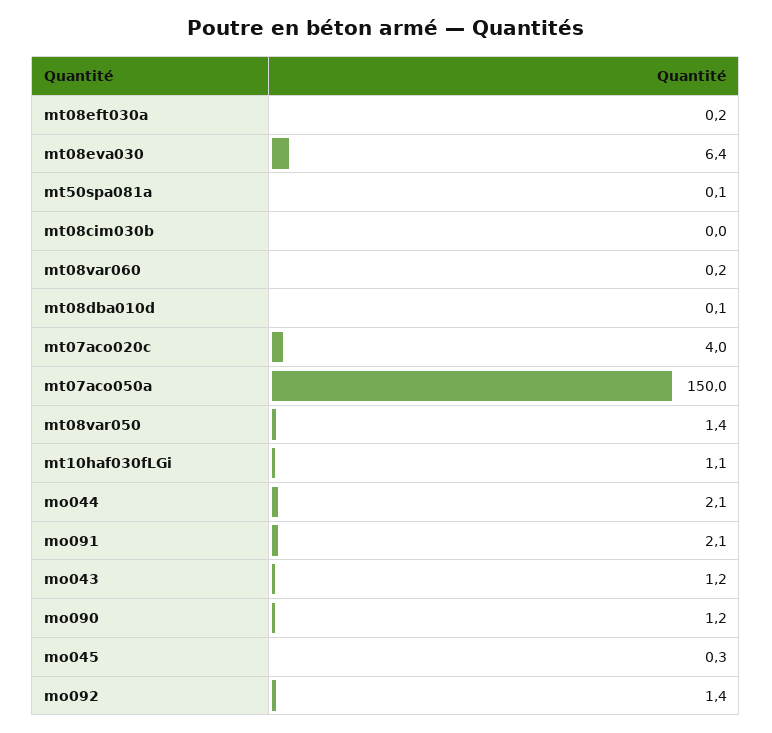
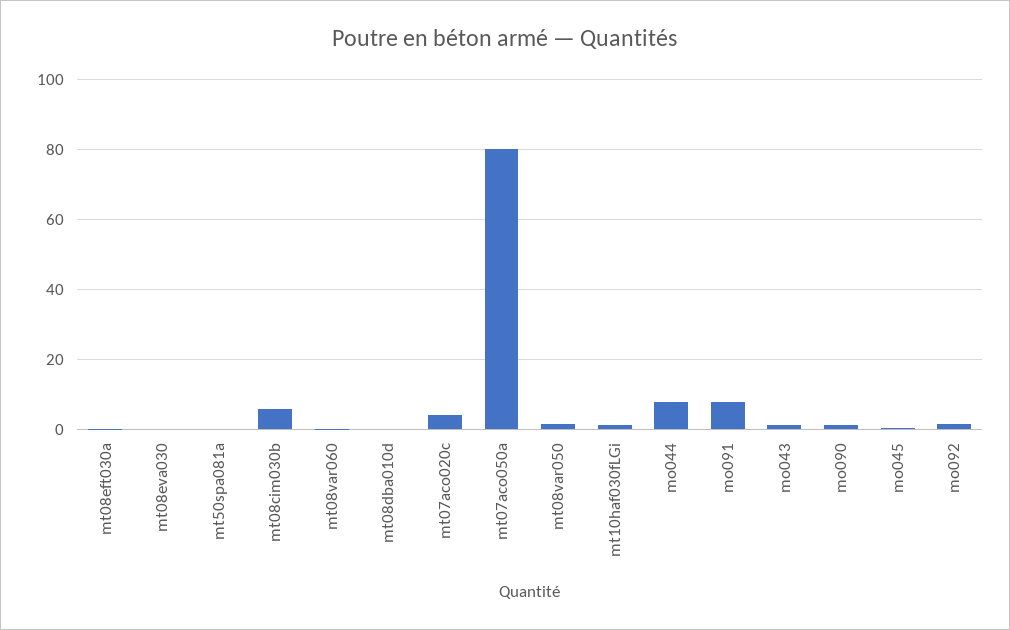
mt08eva030: 6.4 -> 0
mt08cim030b: 0 -> 6
mt07aco050a: 150 -> 80
mo044: 2.1 -> 8
mo091: 2.1 -> 8

